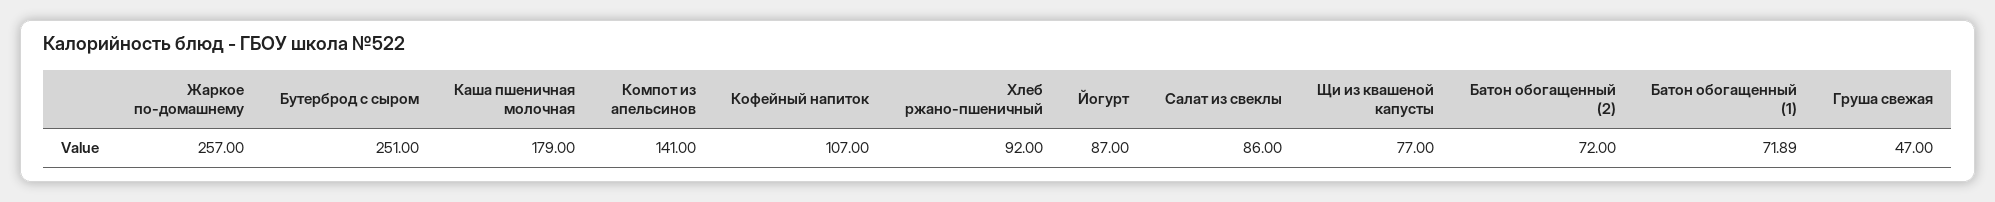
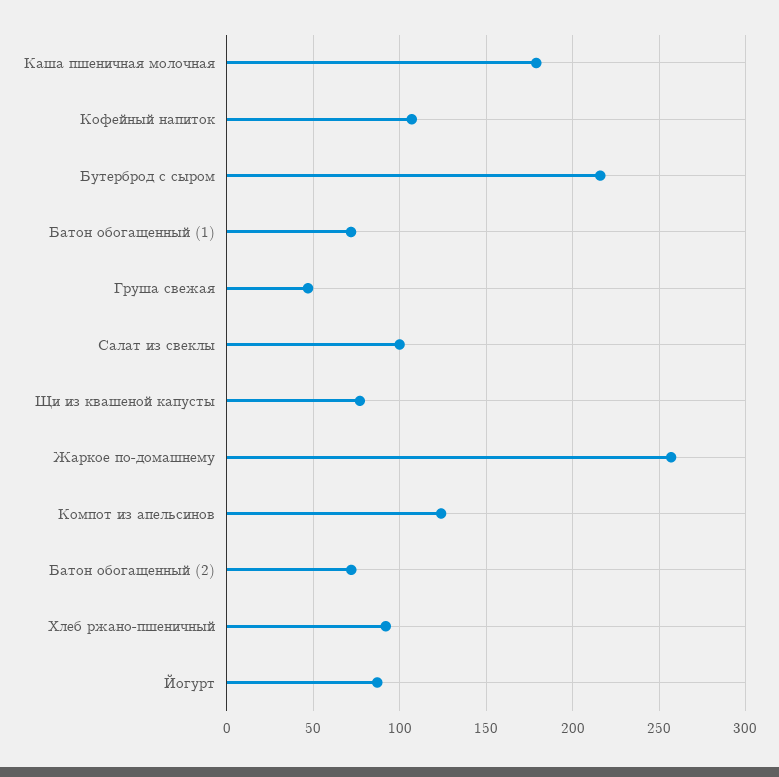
Бутерброд с сыром: 251 -> 215
Компот из апельсинов: 141 -> 125
Салат из свеклы: 86 -> 100

